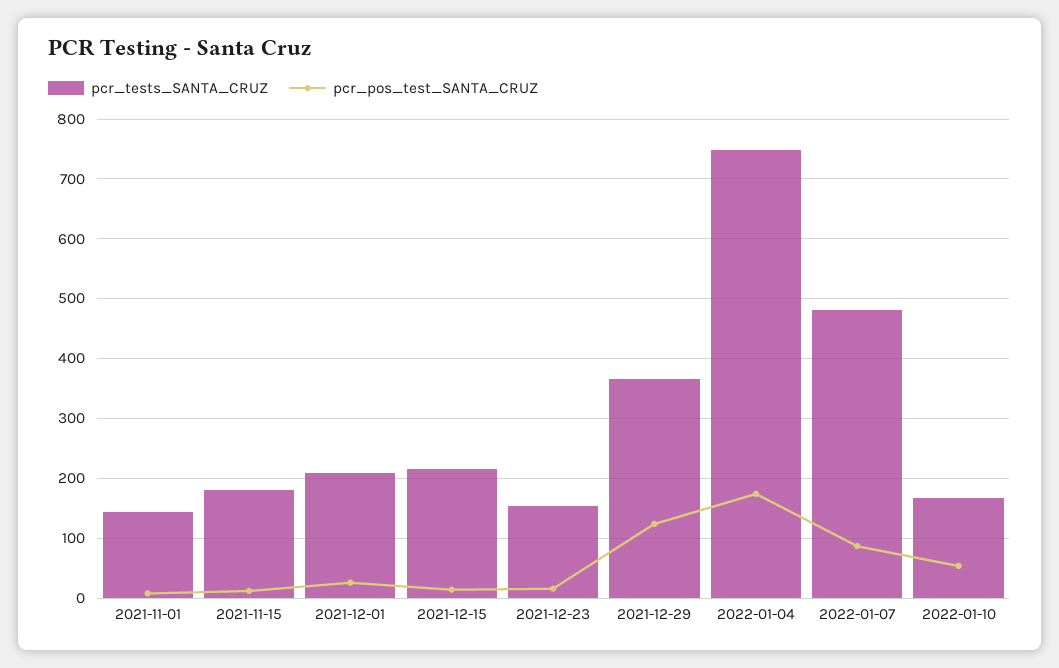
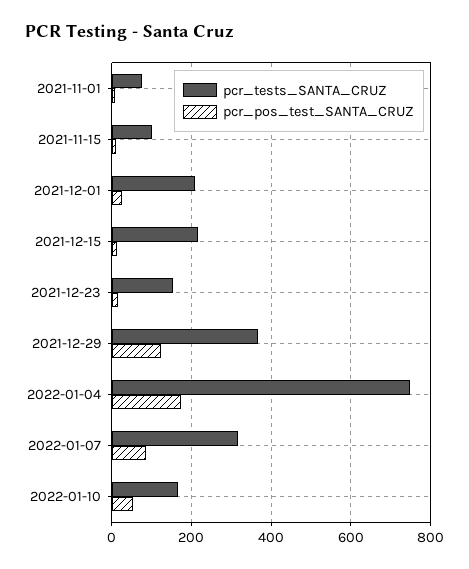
pcr_tests_SANTA_CRUZ, 2021-11-01: 140 -> 80
pcr_tests_SANTA_CRUZ, 2021-11-15: 180 -> 100
pcr_tests_SANTA_CRUZ, 2022-01-07: 480 -> 320

